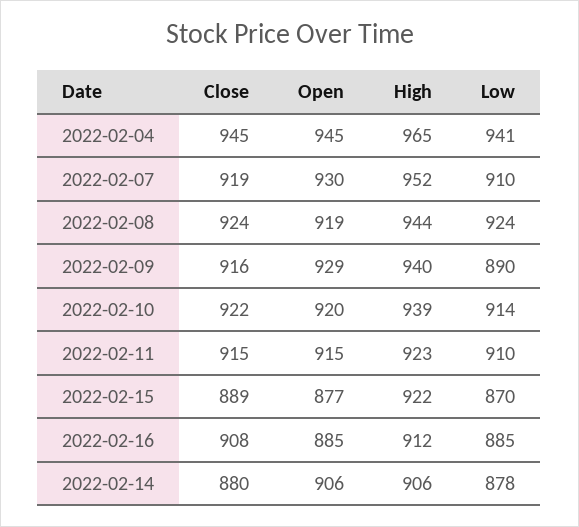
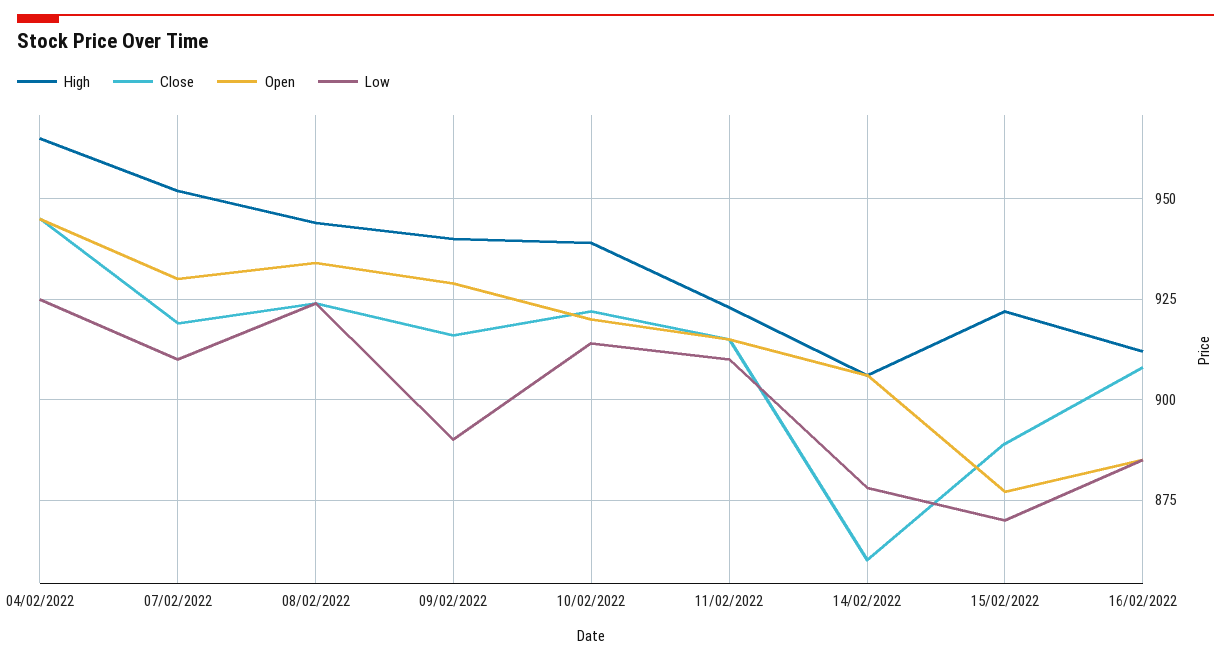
Low, 2022-02-04: 941 -> 925
Open, 2022-02-08: 919 -> 935
Close, 2022-02-14: 880 -> 860

